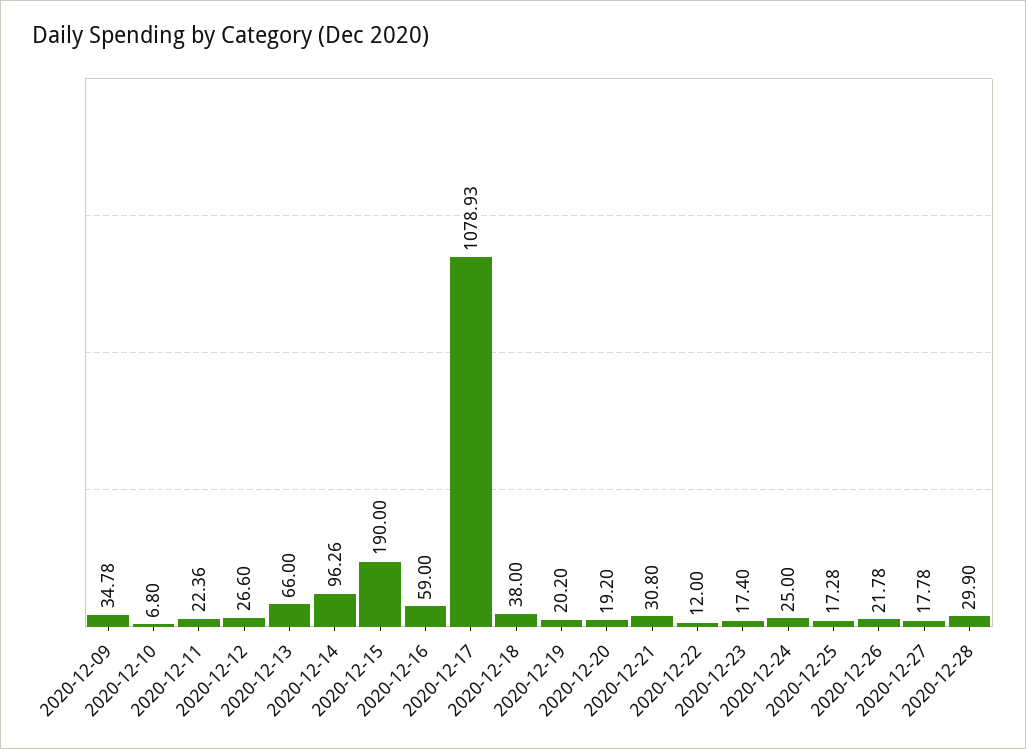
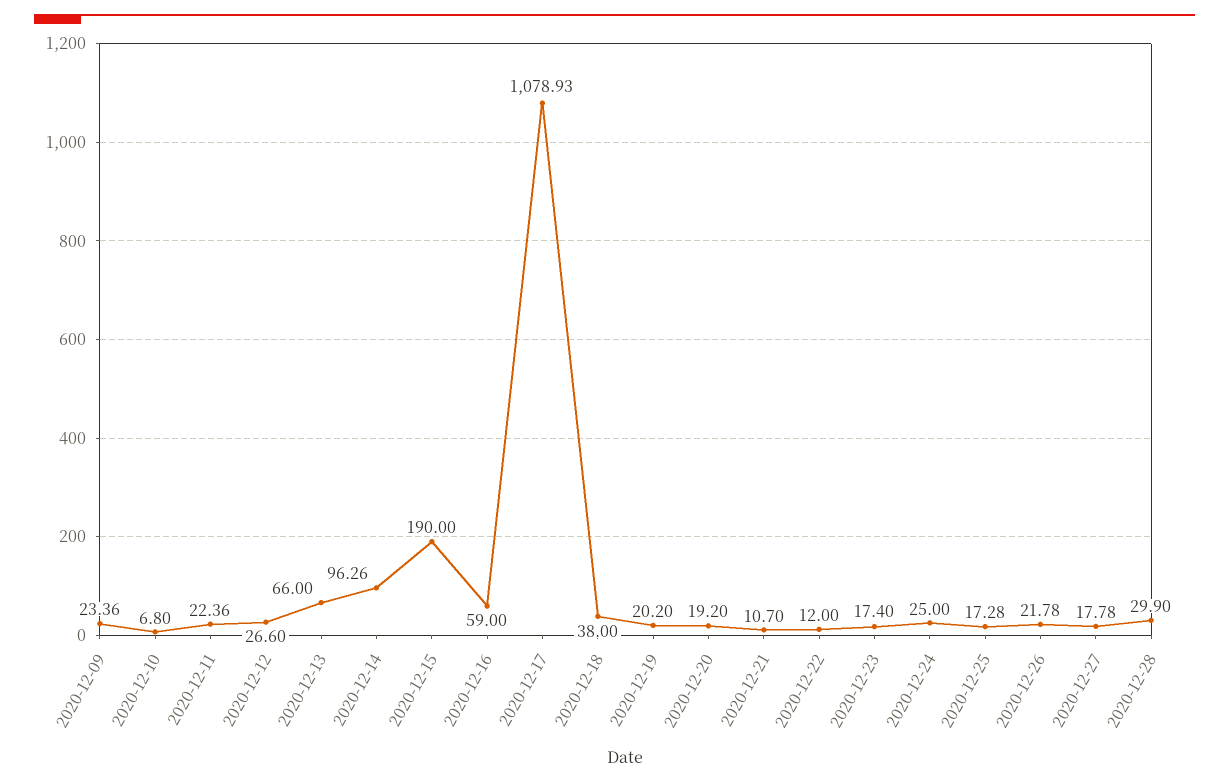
2020-12-09: 34.78 -> 23.36
2020-12-21: 30.8 -> 10.7

